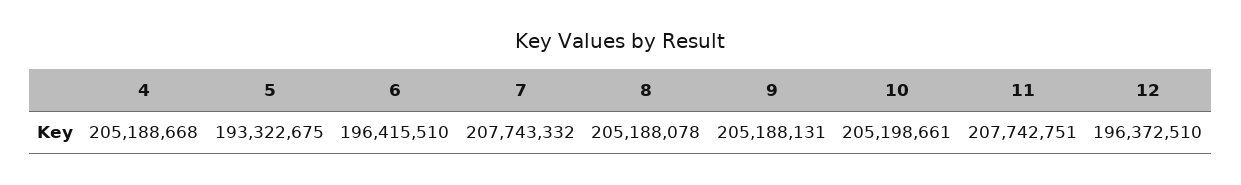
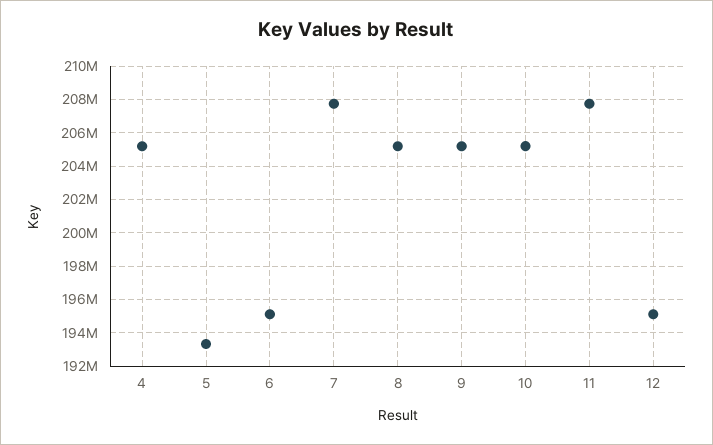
6: 196415510 -> 195000000
12: 196372510 -> 195000000

